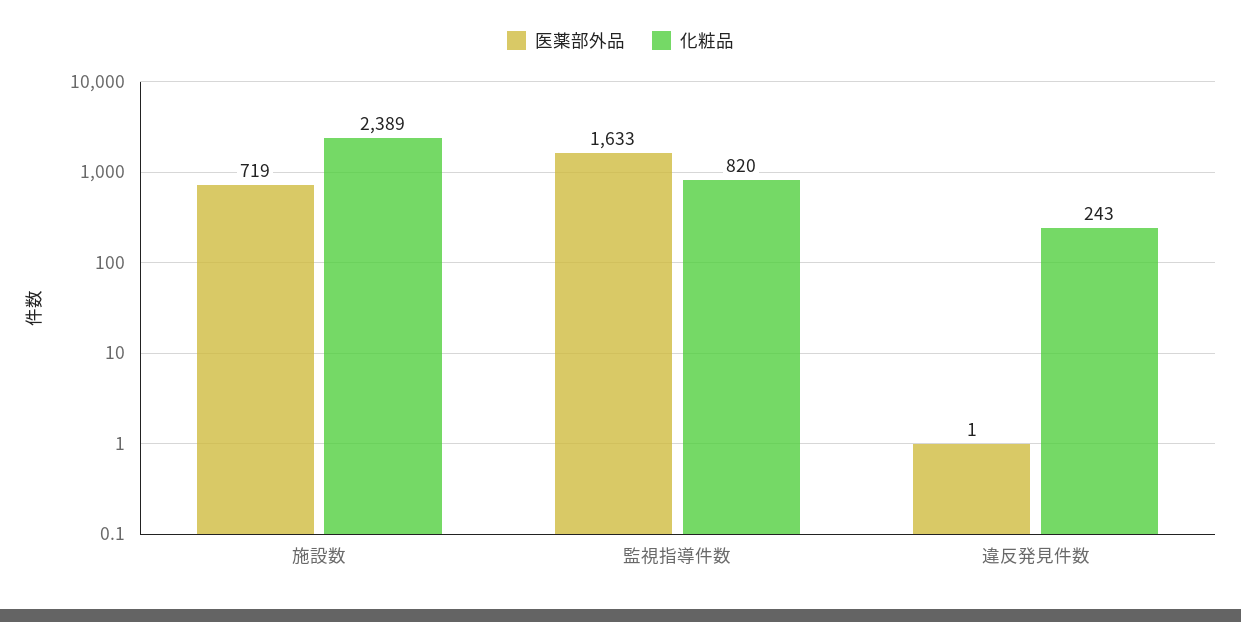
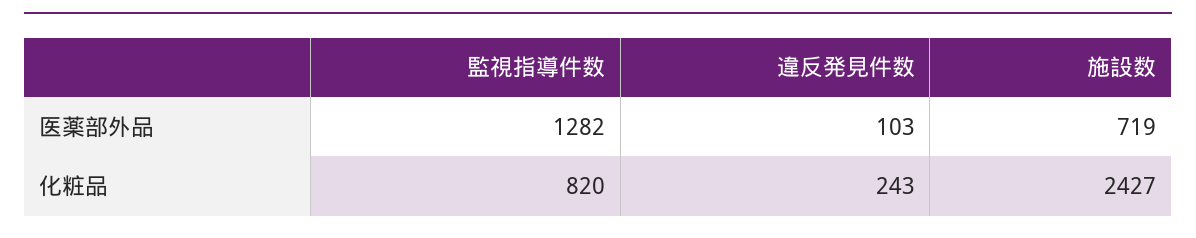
化粧品, 施設数: 2389 -> 2427
医薬部外品, 監視指導件数: 1633 -> 1282
医薬部外品, 違反発見件数: 1 -> 103

